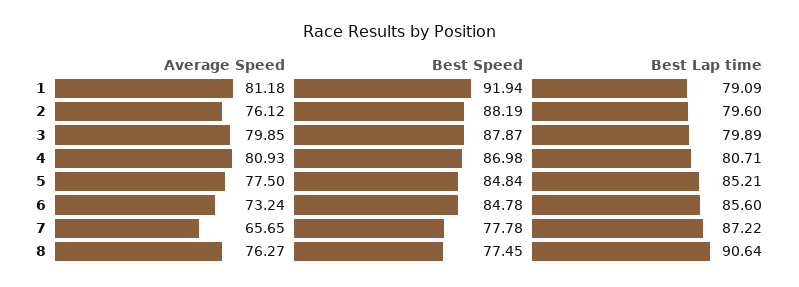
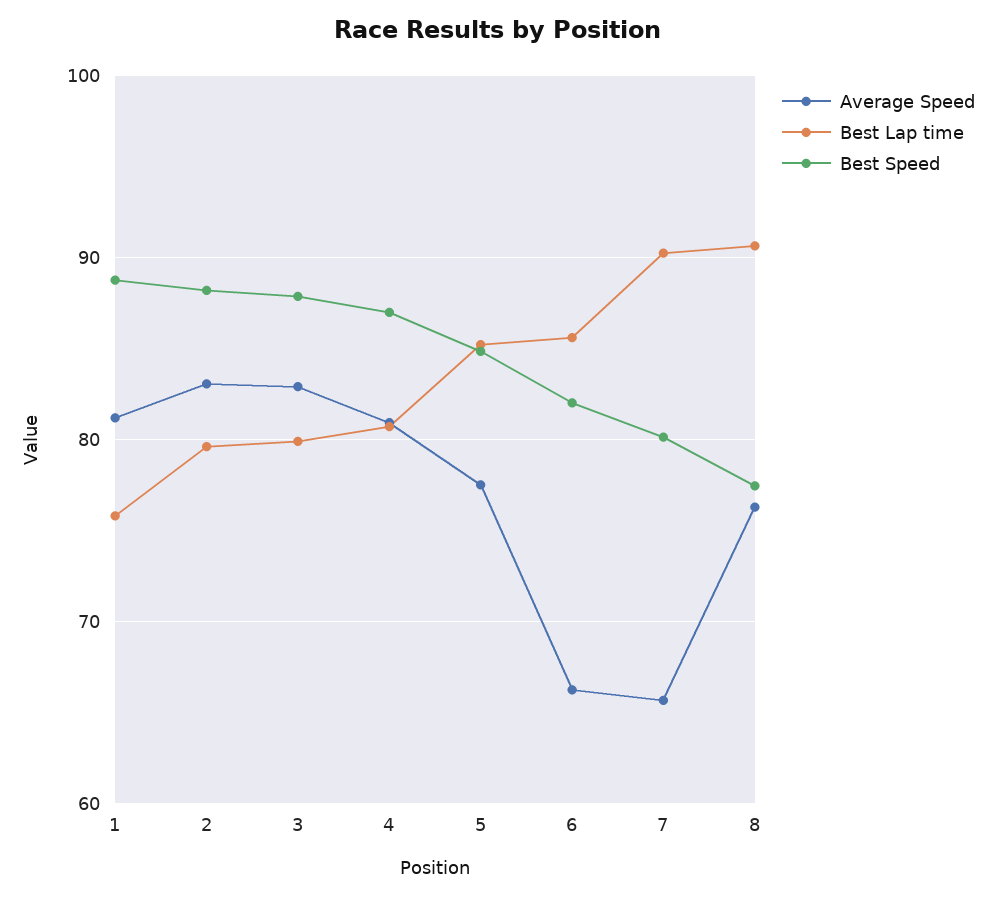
Best Speed, 1: 91.94 -> 89
Best Lap time, 1: 79.09 -> 76
Average Speed, 2: 76.12 -> 83
Average Speed, 3: 79.85 -> 83
Average Speed, 6: 73.24 -> 66
Best Speed, 6: 84.78 -> 82
Best Speed, 7: 77.78 -> 80
Best Lap time, 7: 87.22 -> 90

